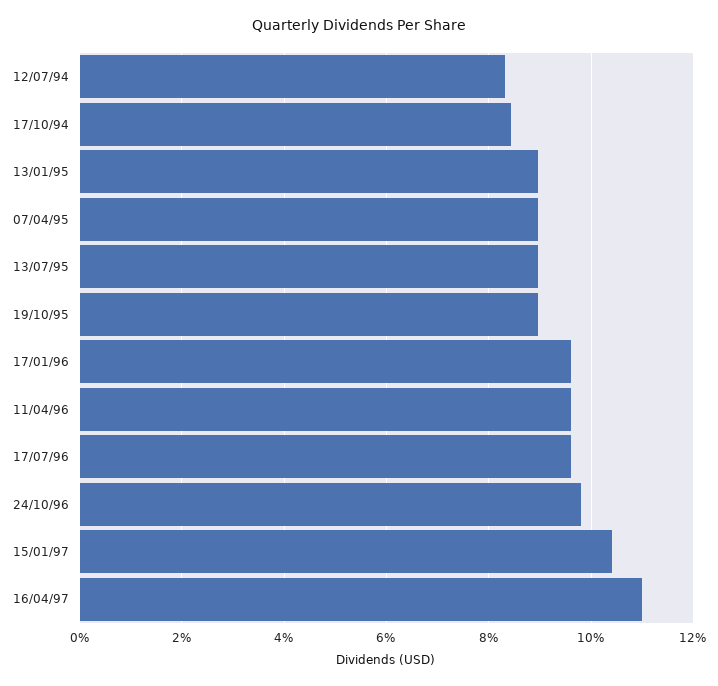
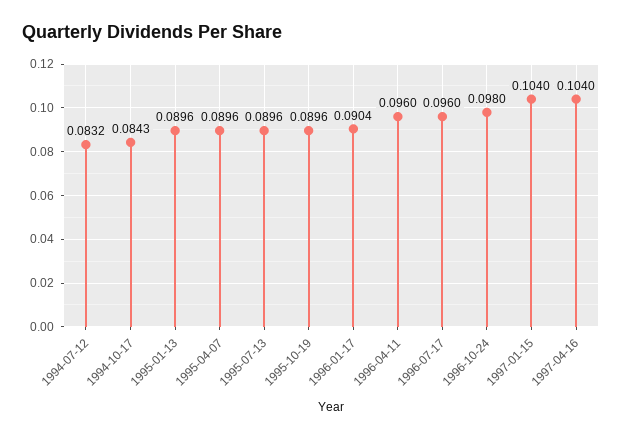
17/01/96: 0.096 -> 0.0904
16/04/97: 0.11 -> 0.104

